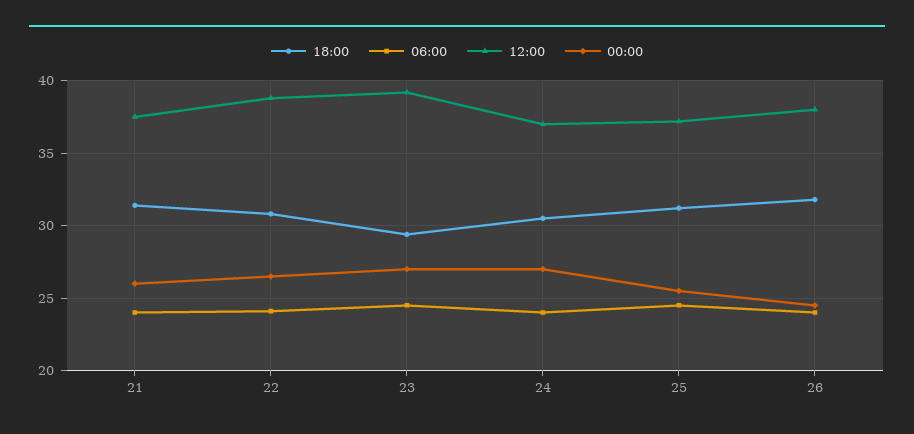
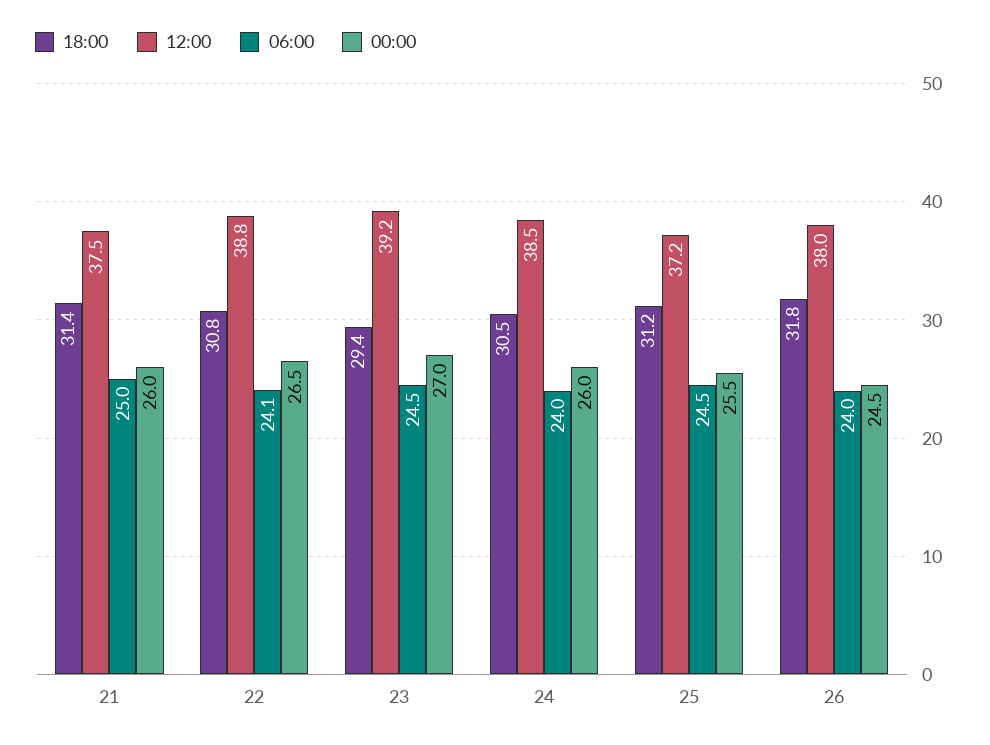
06:00, 21: 24 -> 25
12:00, 24: 37 -> 38.5
00:00, 24: 27 -> 26

